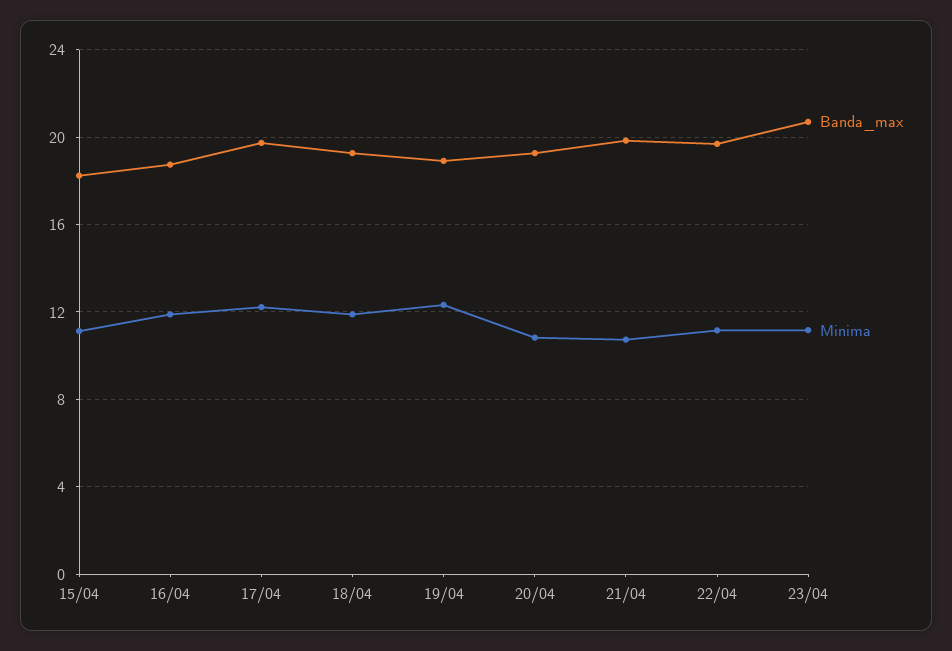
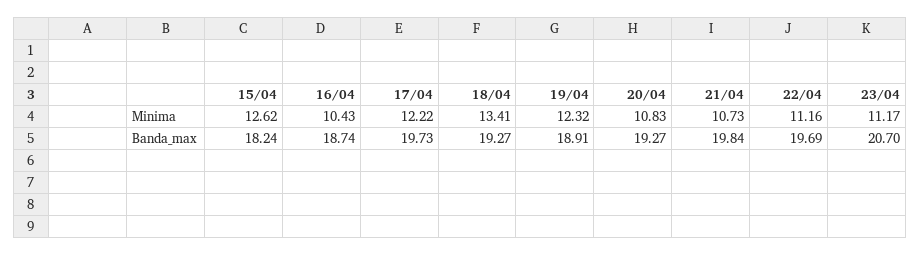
Minima, 15/04: 11 -> 12.62
Minima, 16/04: 12 -> 10.43
Minima, 18/04: 12 -> 13.41

